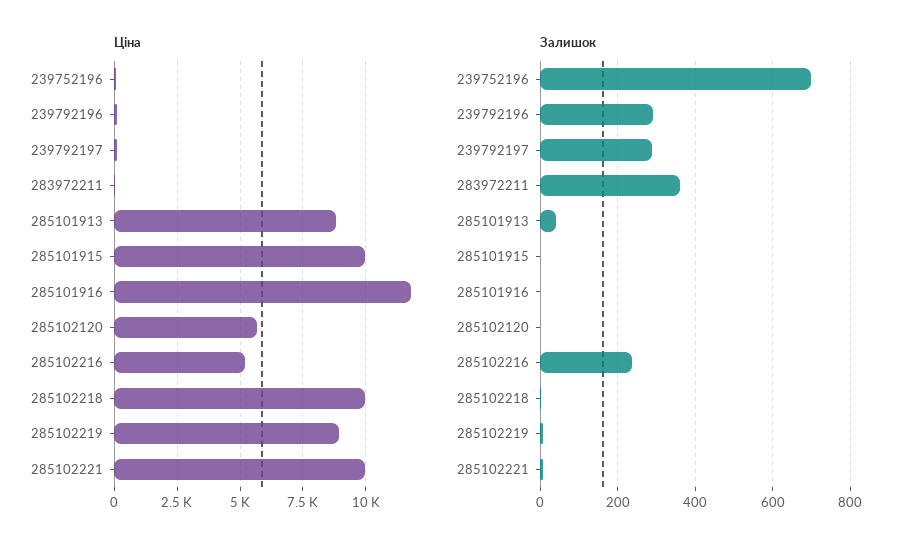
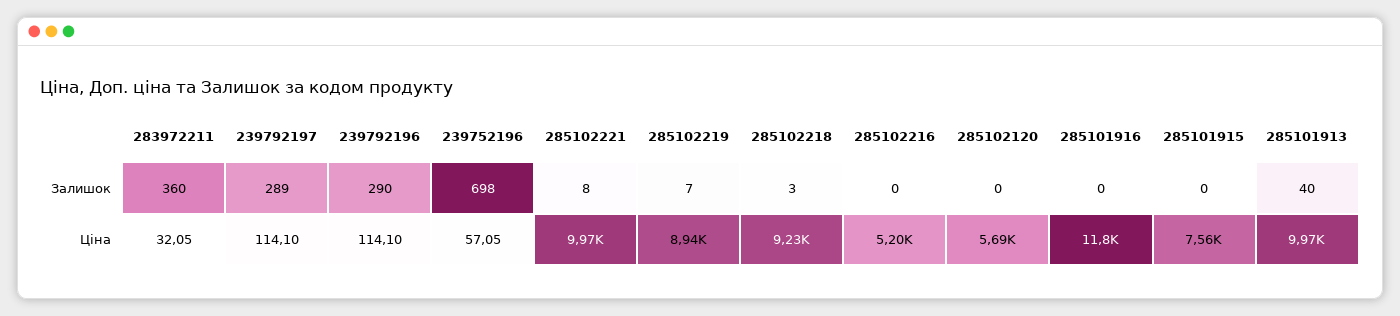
Ціна, 285101913: 8750 -> 9970
Ціна, 285101915: 10000 -> 7560
Ціна, 285102218: 10000 -> 9230
Залишок, 285102216: 240 -> 0

